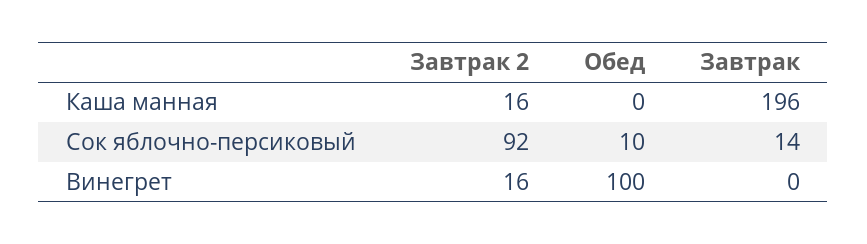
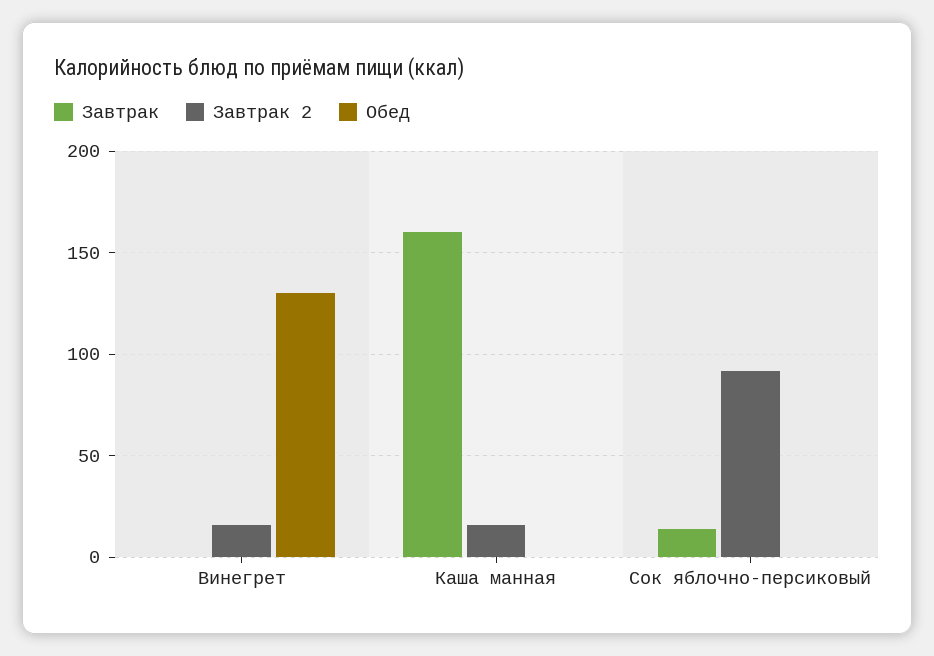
Завтрак, Каша манная: 196 -> 160
Обед, Сок яблочно-персиковый: 10 -> 0
Обед, Винегрет: 100 -> 130

